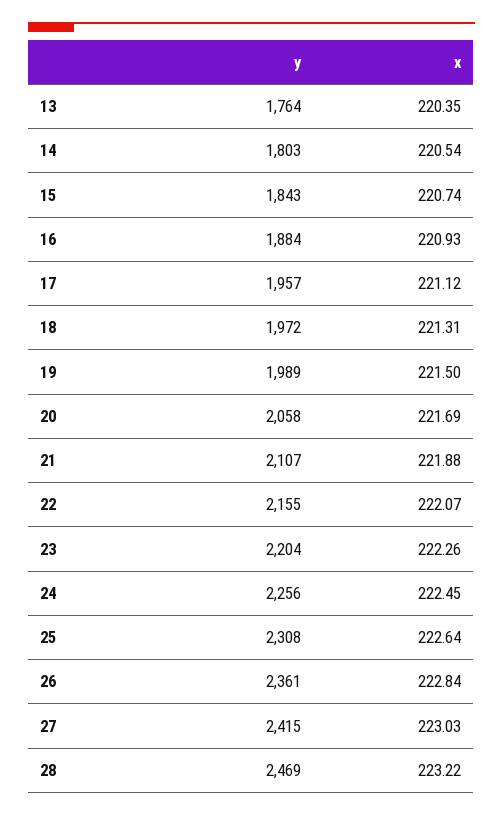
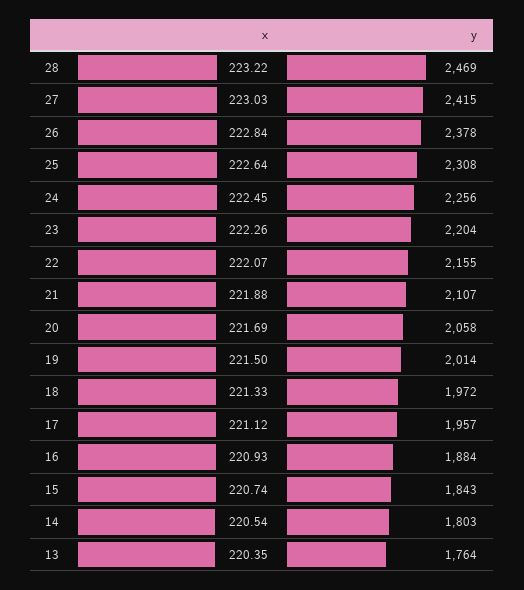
x, 18: 221.31 -> 221.33
y, 19: 1989 -> 2014
y, 26: 2361 -> 2378

